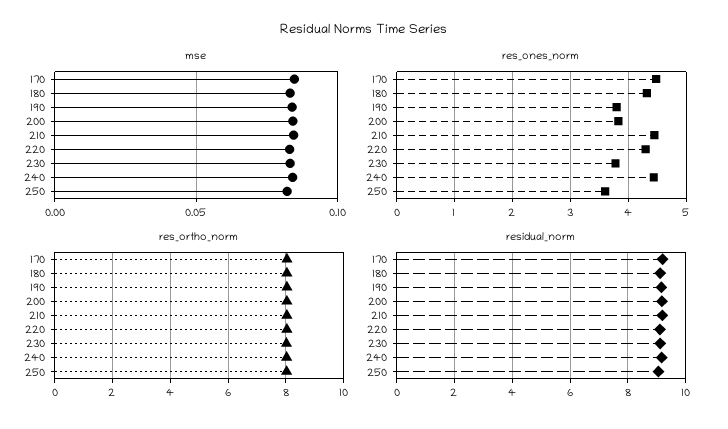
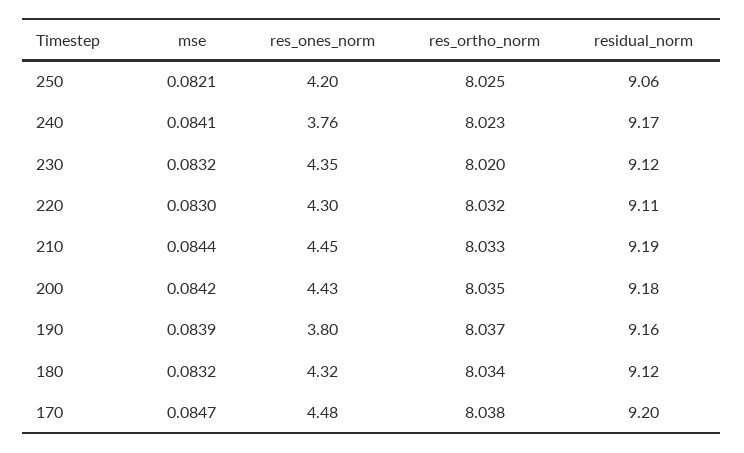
res_ones_norm, 200: 3.8 -> 4.43
res_ones_norm, 230: 3.8 -> 4.35
res_ones_norm, 240: 4.4 -> 3.76
res_ones_norm, 250: 3.6 -> 4.2

